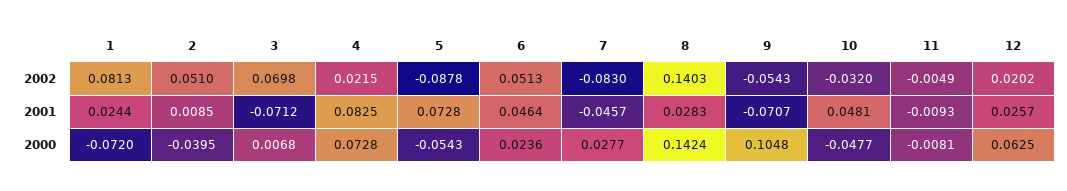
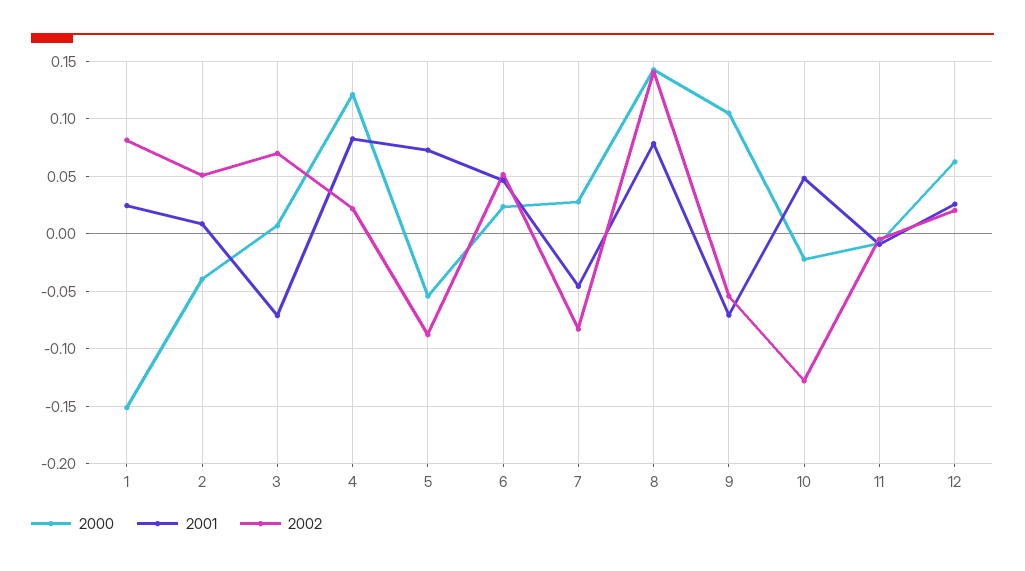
2002, 10: -0.032 -> -0.13
2001, 8: 0.0283 -> 0.08
2000, 1: -0.072 -> -0.15
2000, 4: 0.0728 -> 0.12
2000, 10: -0.0477 -> -0.02

